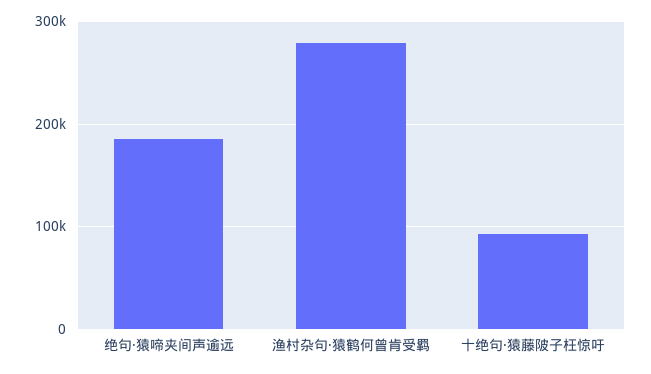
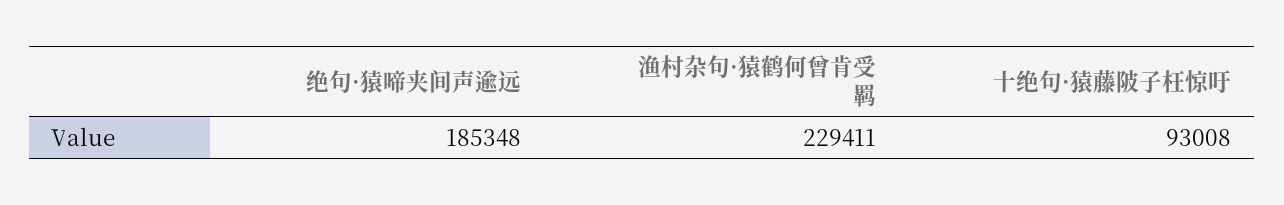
渔村杂句·猿鹤何曾肯受羁: 280000 -> 229411

